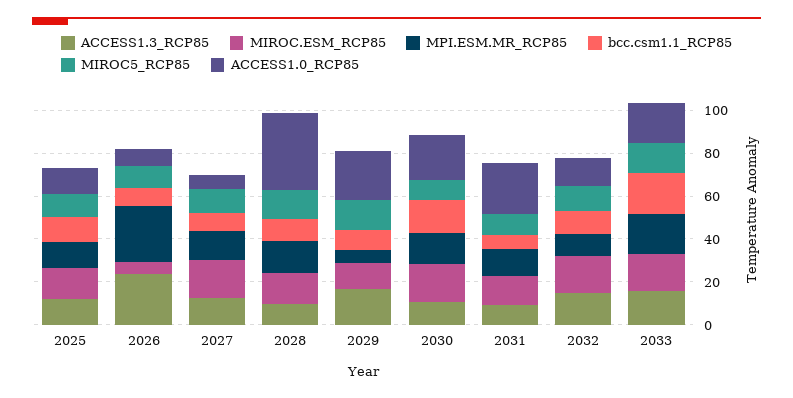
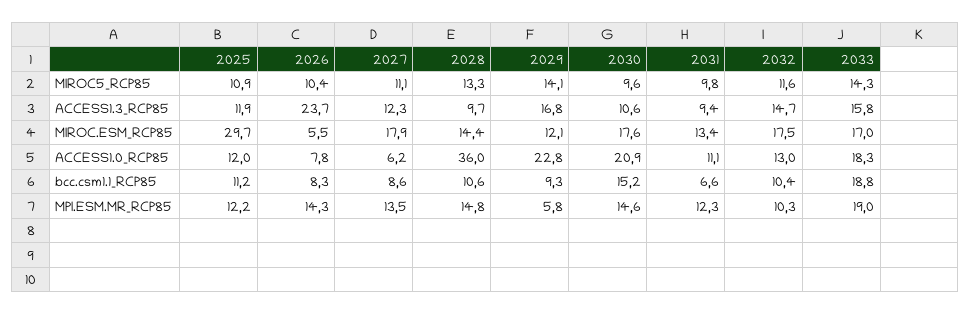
MIROC.ESM_RCP85, 2025: 15 -> 29.7
MPI.ESM.MR_RCP85, 2026: 25 -> 14.3
ACCESS1.0_RCP85, 2031: 25 -> 11.1

